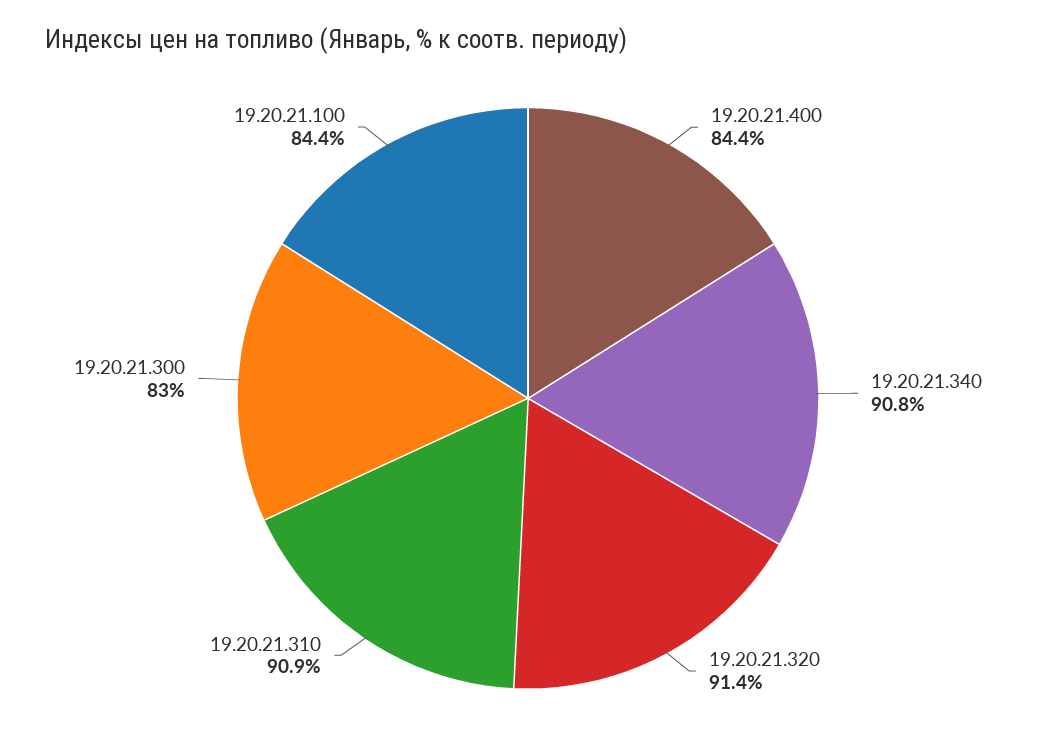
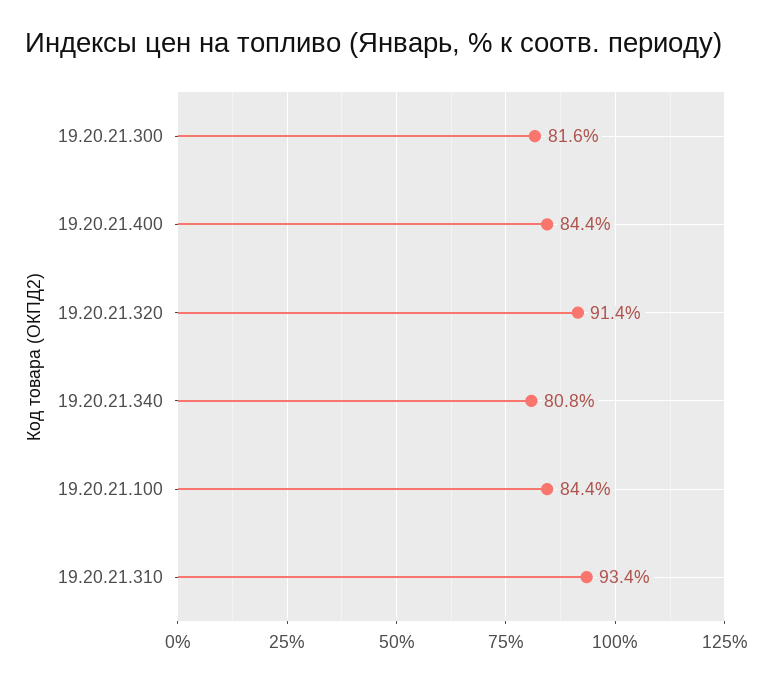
19.20.21.340: 90.8 -> 80.8
19.20.21.310: 90.9 -> 93.4
19.20.21.300: 83 -> 81.6

